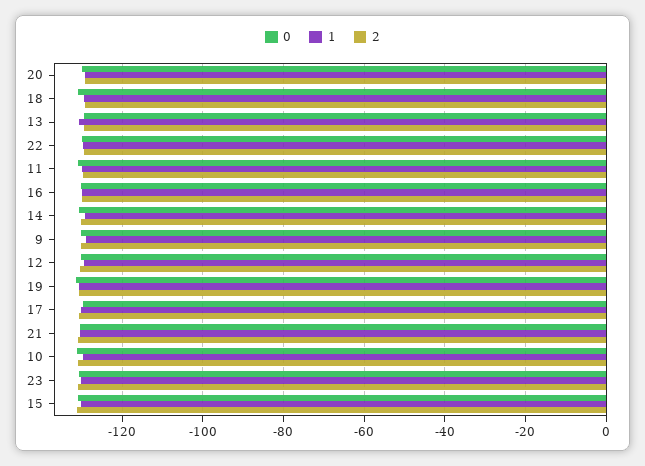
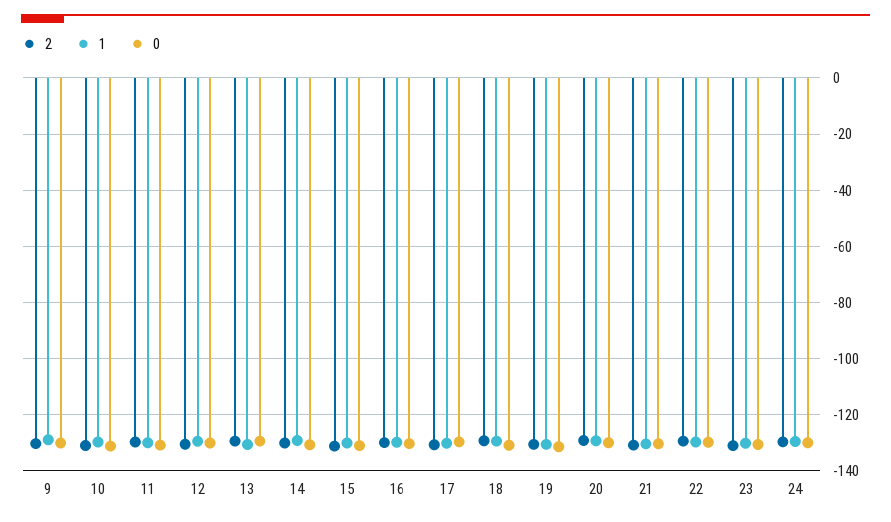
2, 24: none -> -130
1, 24: none -> -130
0, 24: none -> -130

